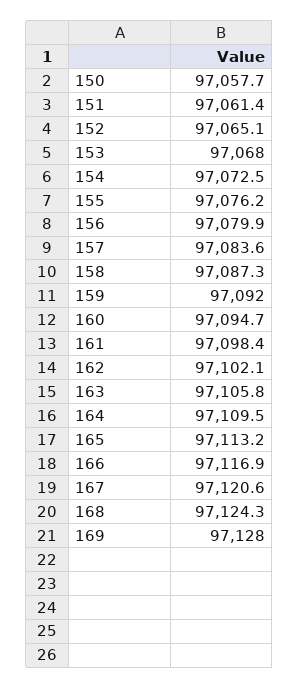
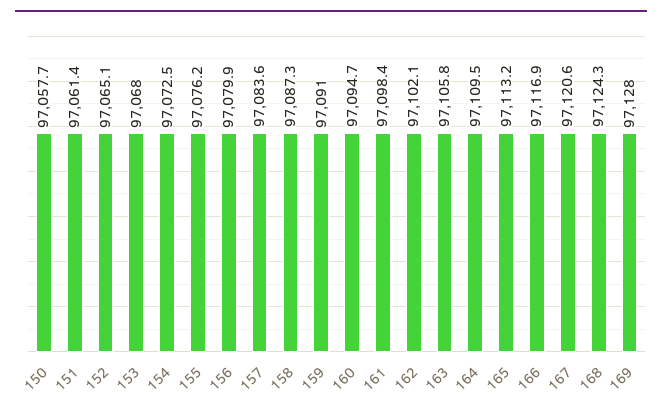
159: 97092 -> 97091

